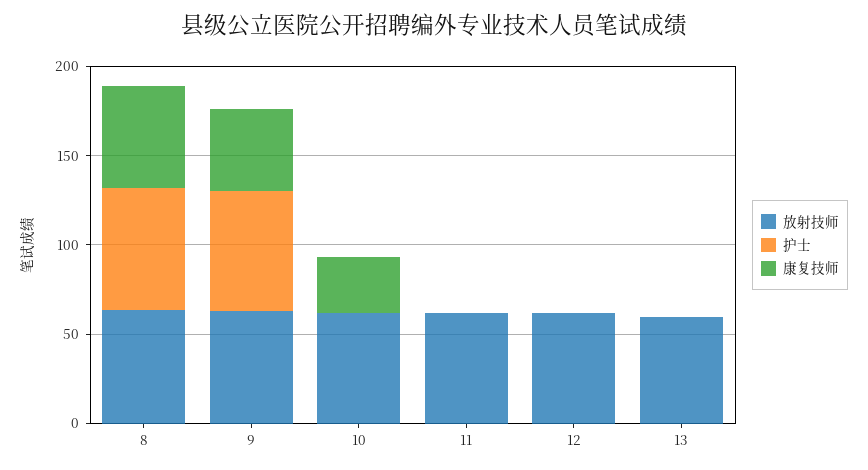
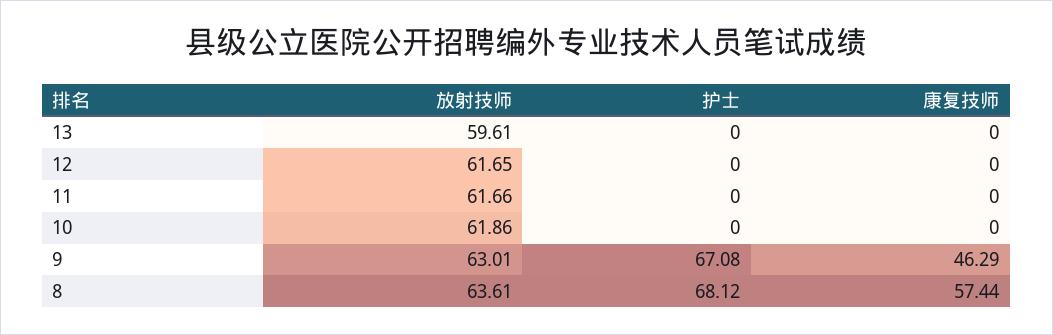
康复技师, 10: 30 -> 0

